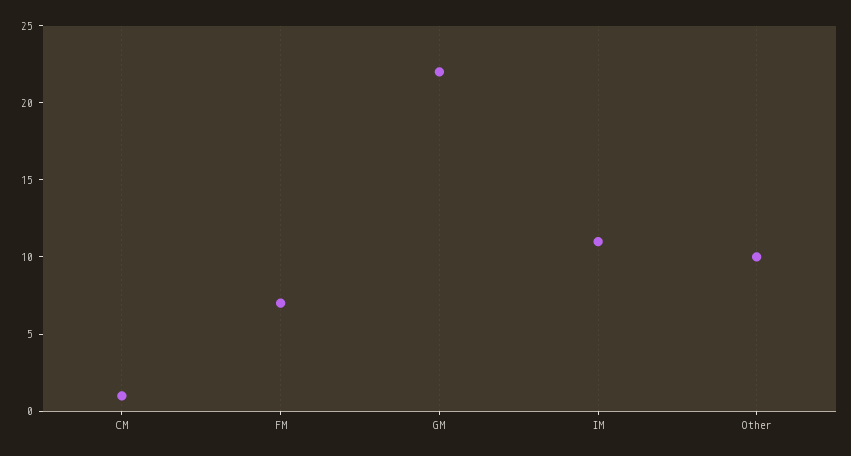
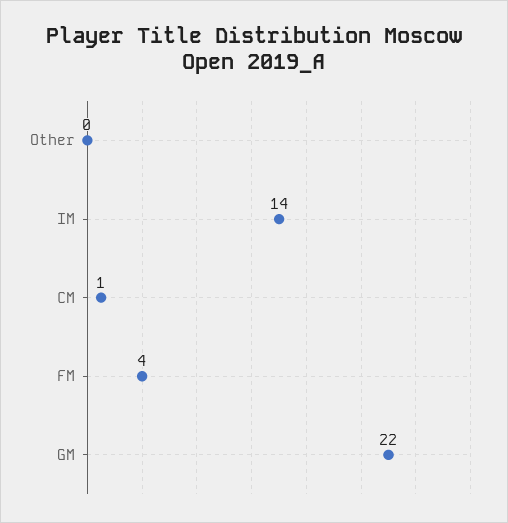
FM: 7 -> 4
IM: 11 -> 14
Other: 10 -> 0

